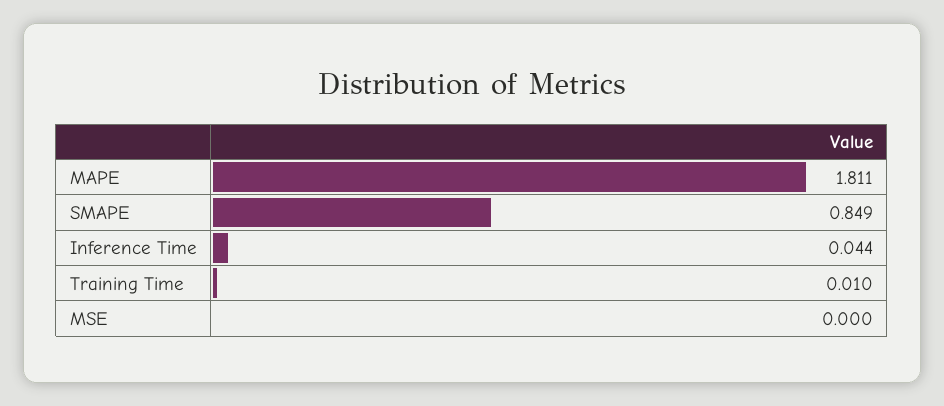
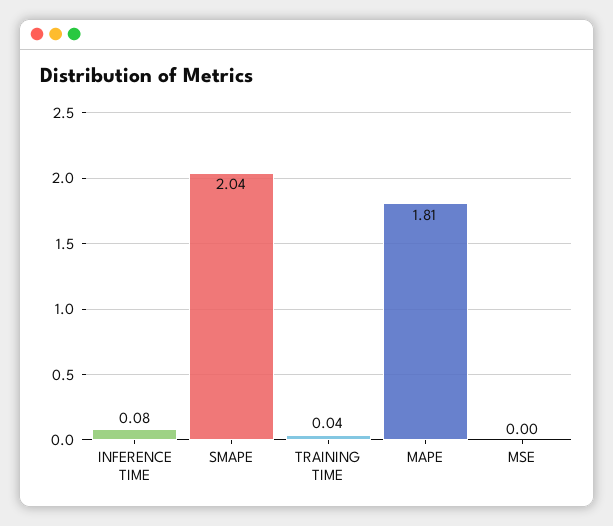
SMAPE: 0.849 -> 2.04
Inference Time: 0.044 -> 0.08
Training Time: 0.01 -> 0.04

